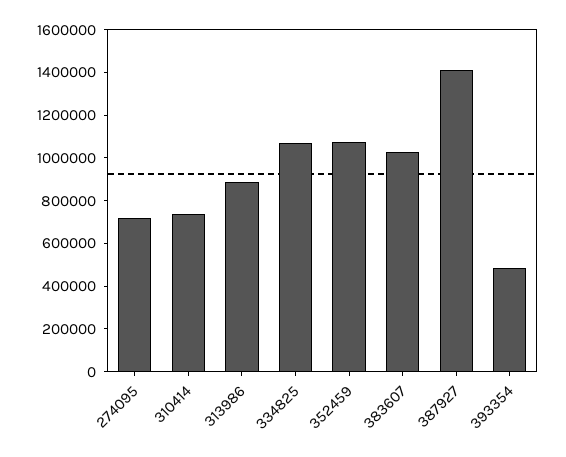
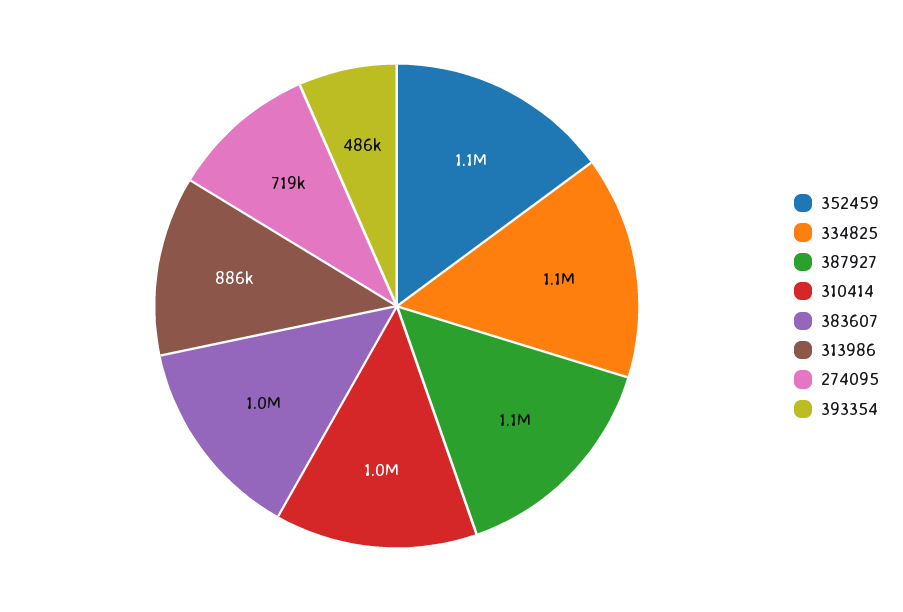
310414: 750000 -> 1000000
387927: 1400000 -> 1100000

